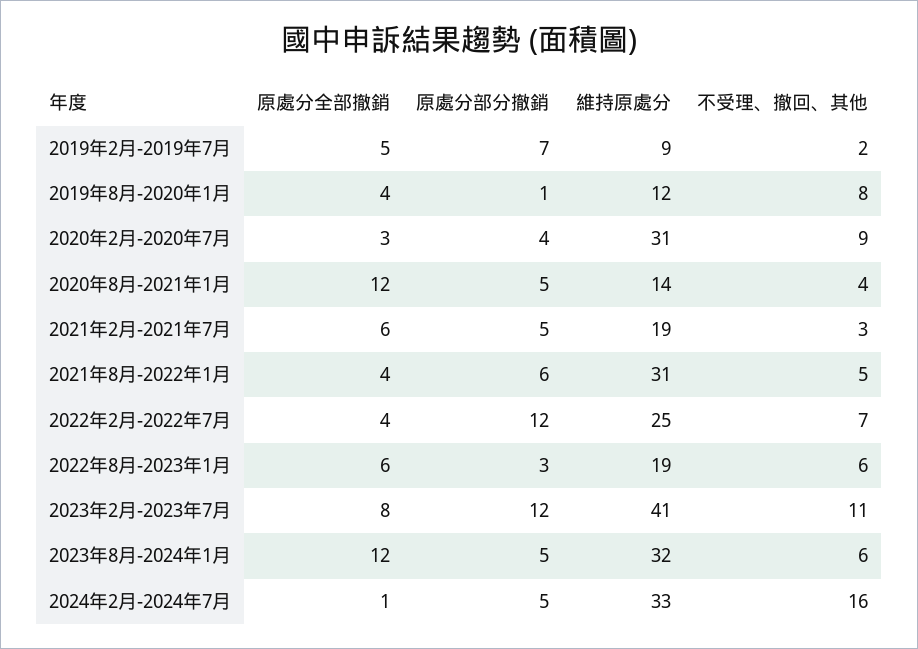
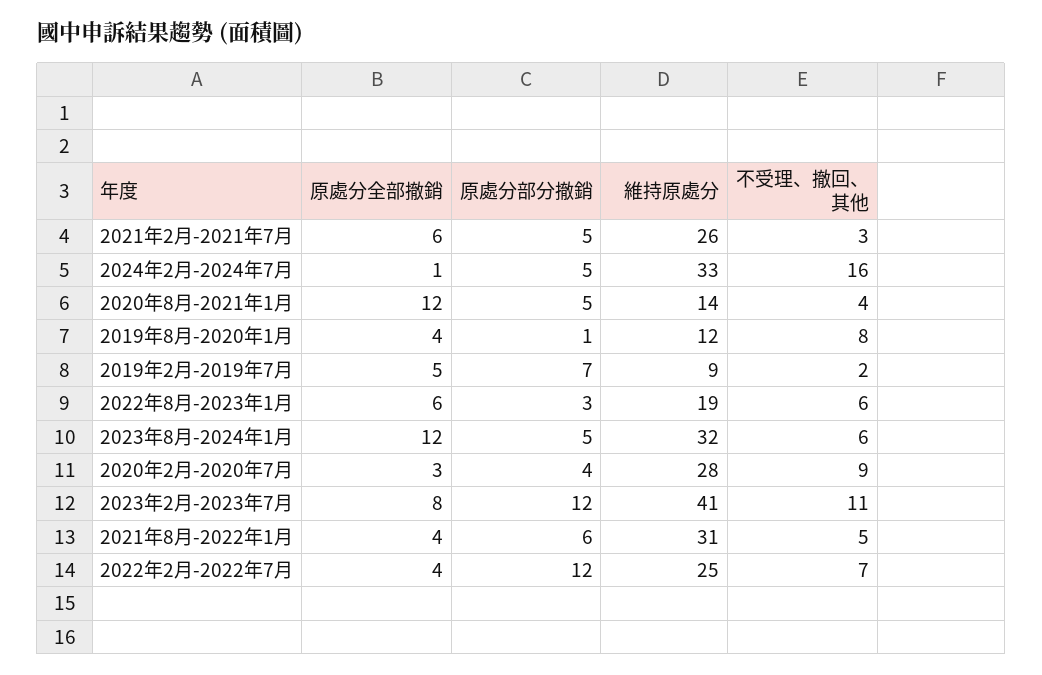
維持原處分, 2020年2月-2020年7月: 31 -> 28
維持原處分, 2021年2月-2021年7月: 19 -> 26

